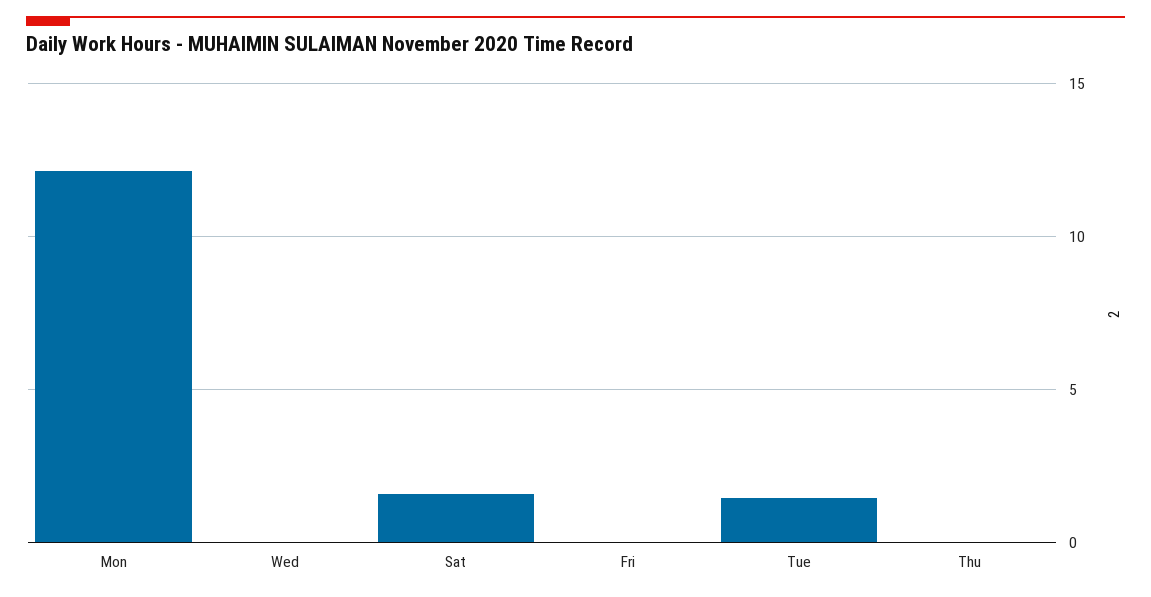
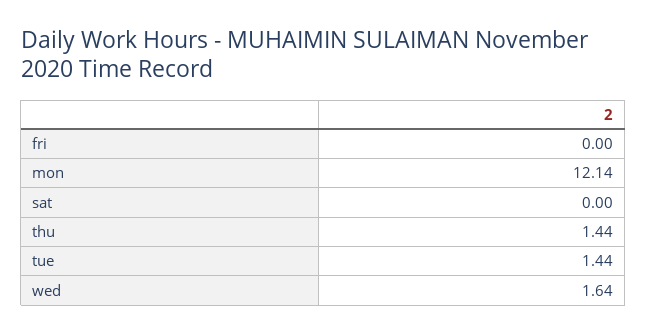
Wed: 0 -> 1.64
Sat: 1.5 -> 0
Thu: 0 -> 1.44

